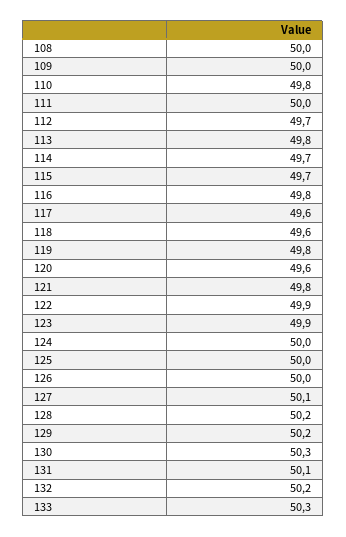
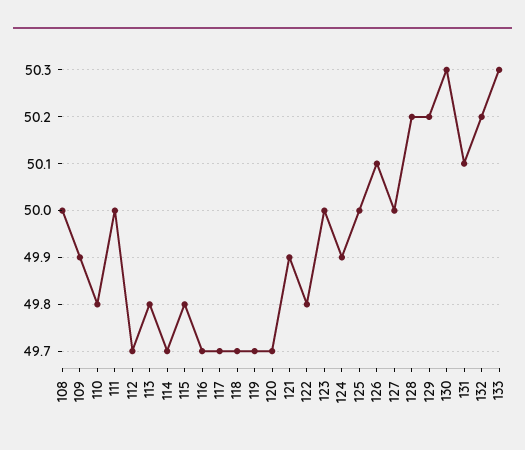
109: 50 -> 49.9
115: 49.7 -> 49.8
116: 49.8 -> 49.7
117: 49.6 -> 49.7
118: 49.6 -> 49.7
119: 49.8 -> 49.7
120: 49.6 -> 49.7
121: 49.8 -> 49.9
122: 49.9 -> 49.8
123: 49.9 -> 50
124: 50 -> 49.9
126: 50 -> 50.1
127: 50.1 -> 50

